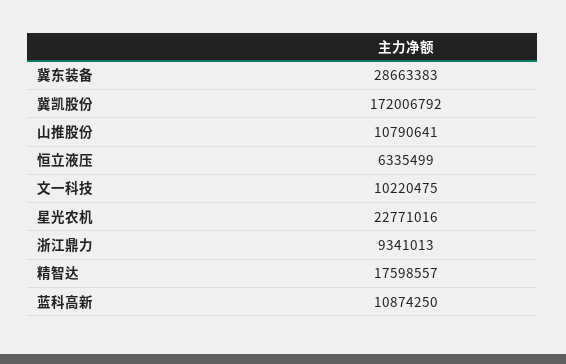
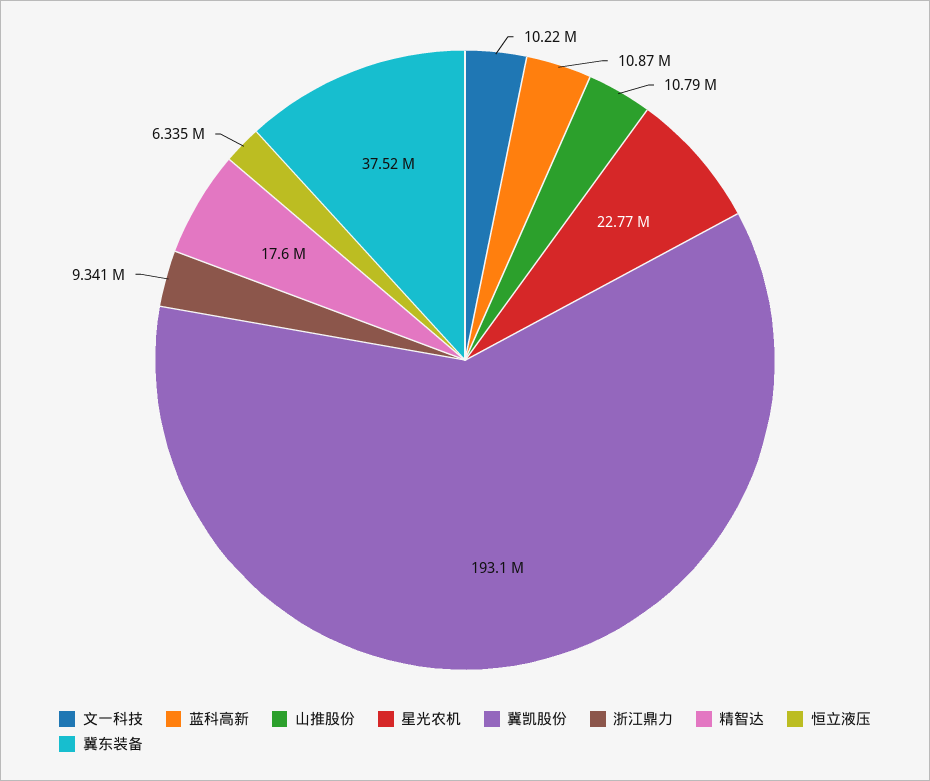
冀东装备: 28663383 -> 37520000
冀凯股份: 172006792 -> 193100000

